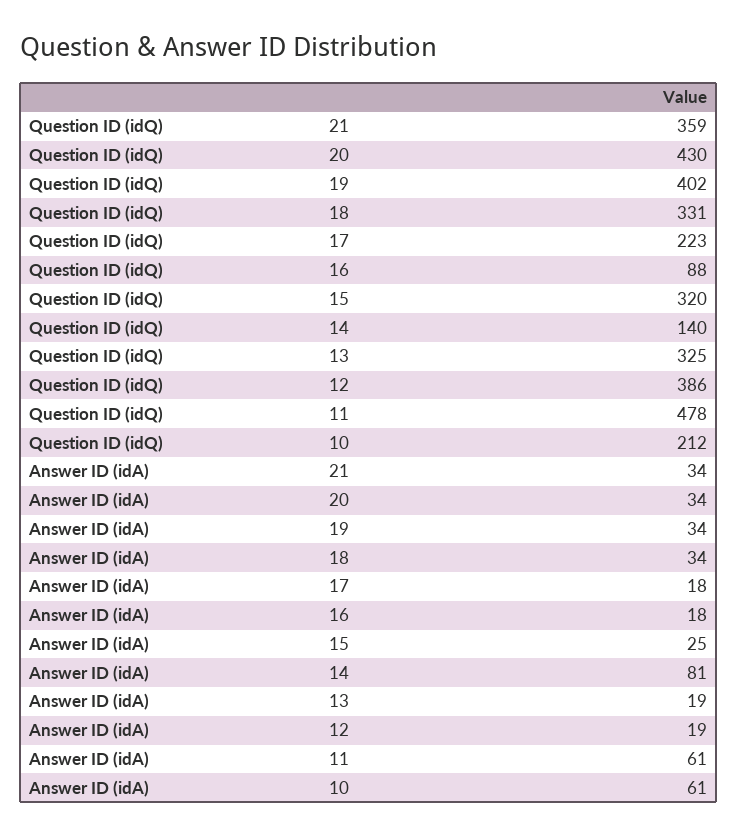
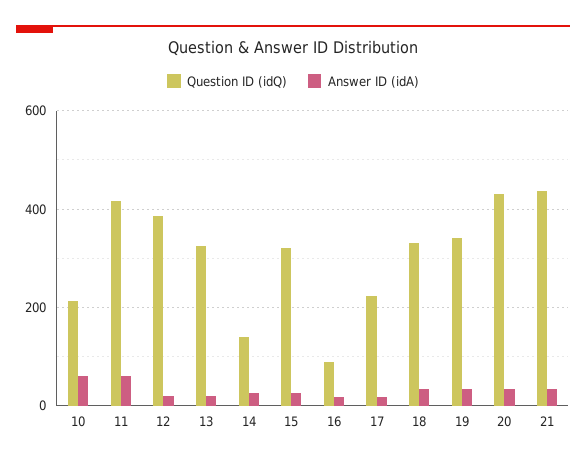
Question ID (idQ), 21: 359 -> 440
Question ID (idQ), 19: 402 -> 340
Question ID (idQ), 11: 478 -> 420
Answer ID (idA), 14: 81 -> 20

